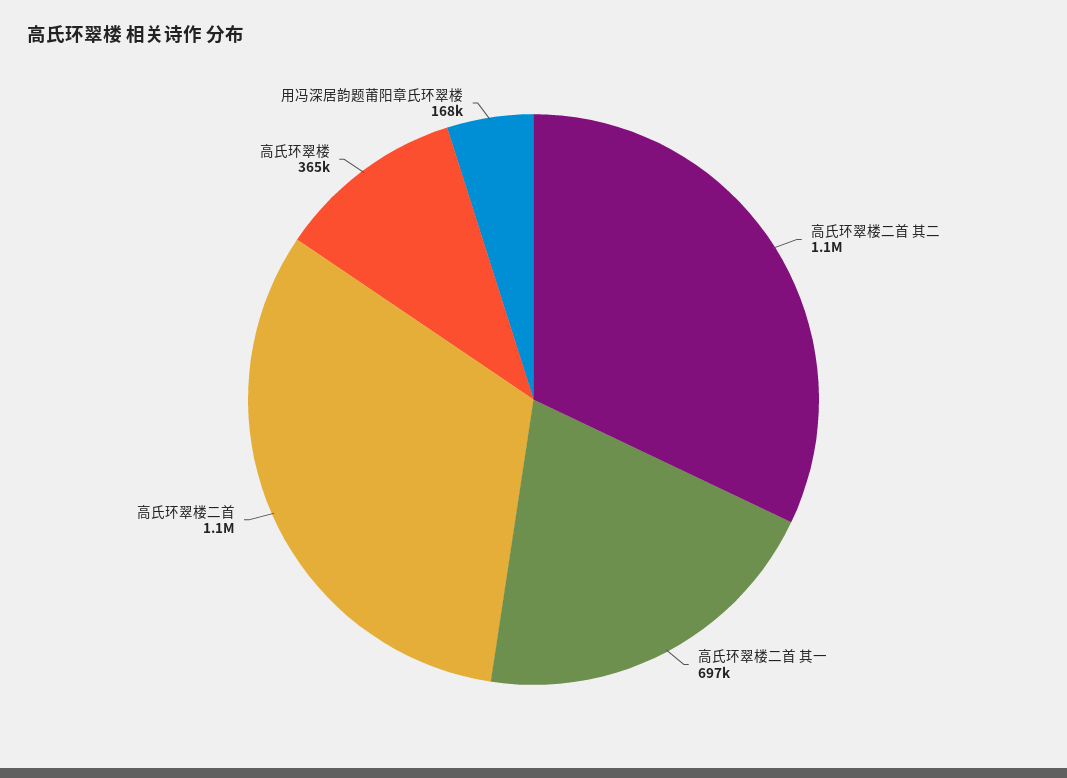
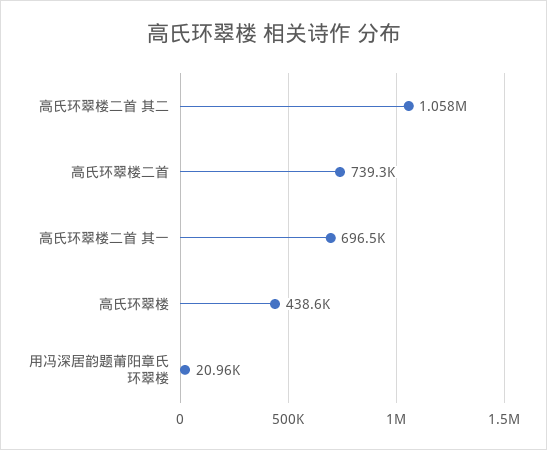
高氏环翠楼二首: 1100000 -> 739300
高氏环翠楼: 365000 -> 438600
用冯深居韵题莆阳章氏环翠楼: 168000 -> 20960

